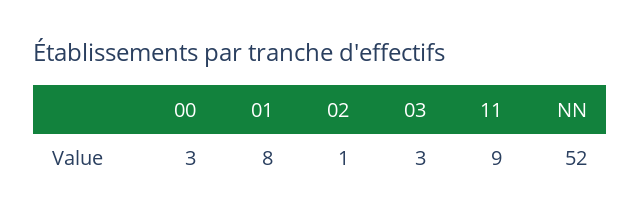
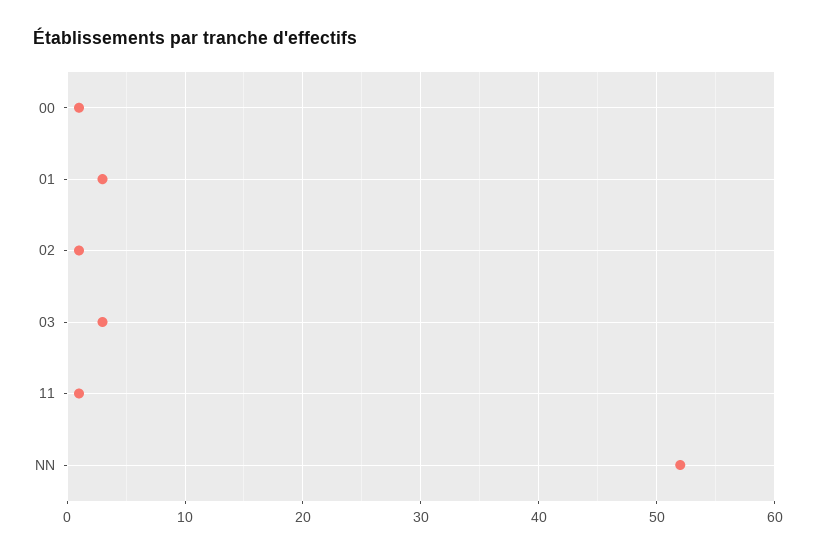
00: 3 -> 1
01: 8 -> 3
11: 9 -> 1

